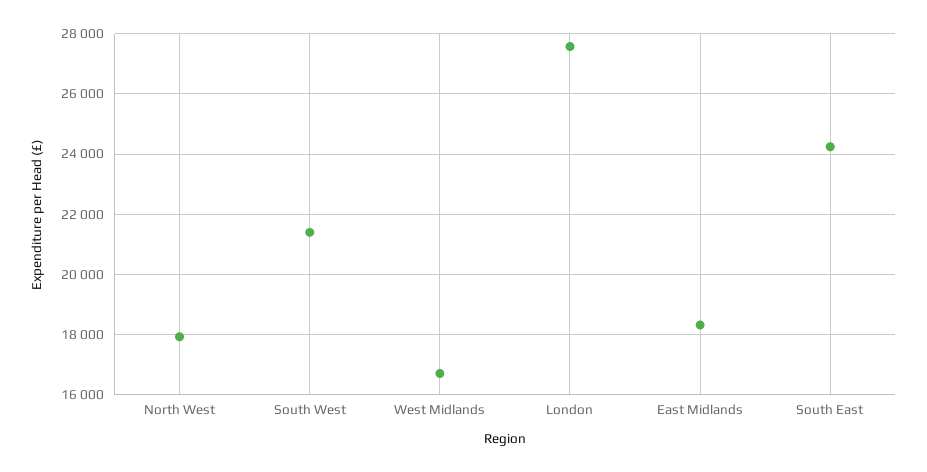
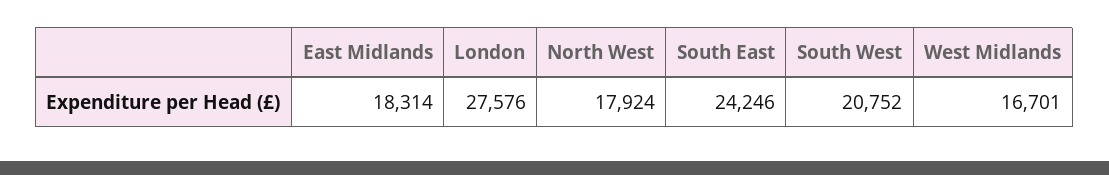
South West: 21400 -> 20752

